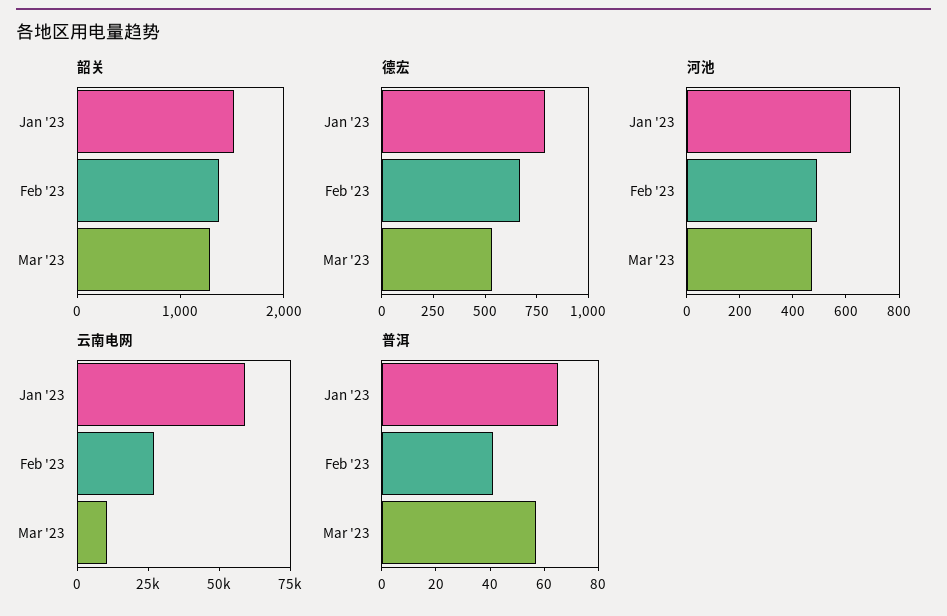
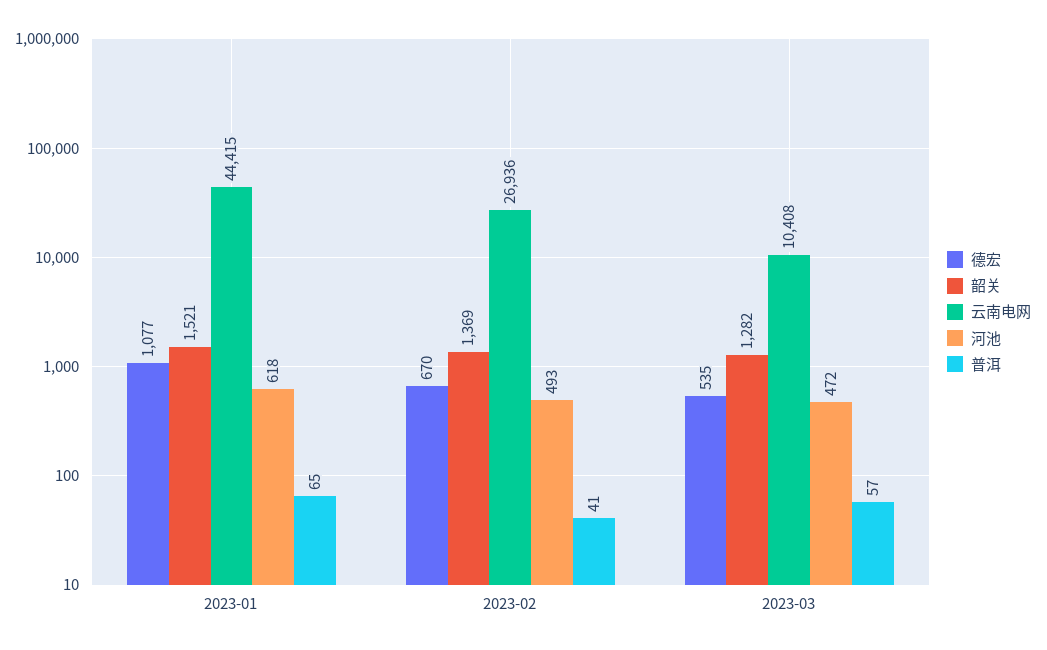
德宏, Jan '23: 800 -> 1077
云南电网, Jan '23: 60000 -> 44415

